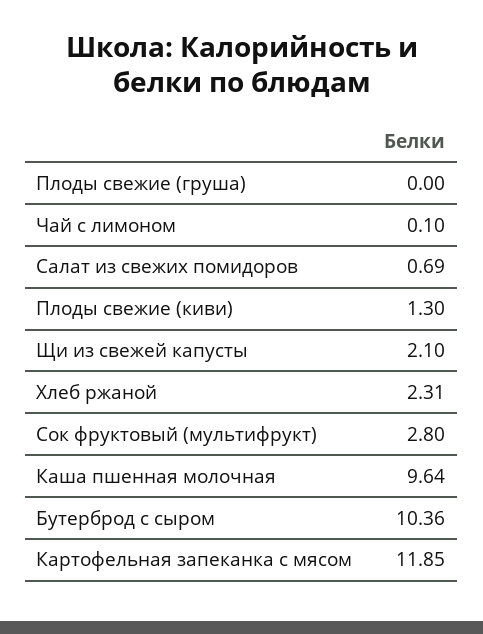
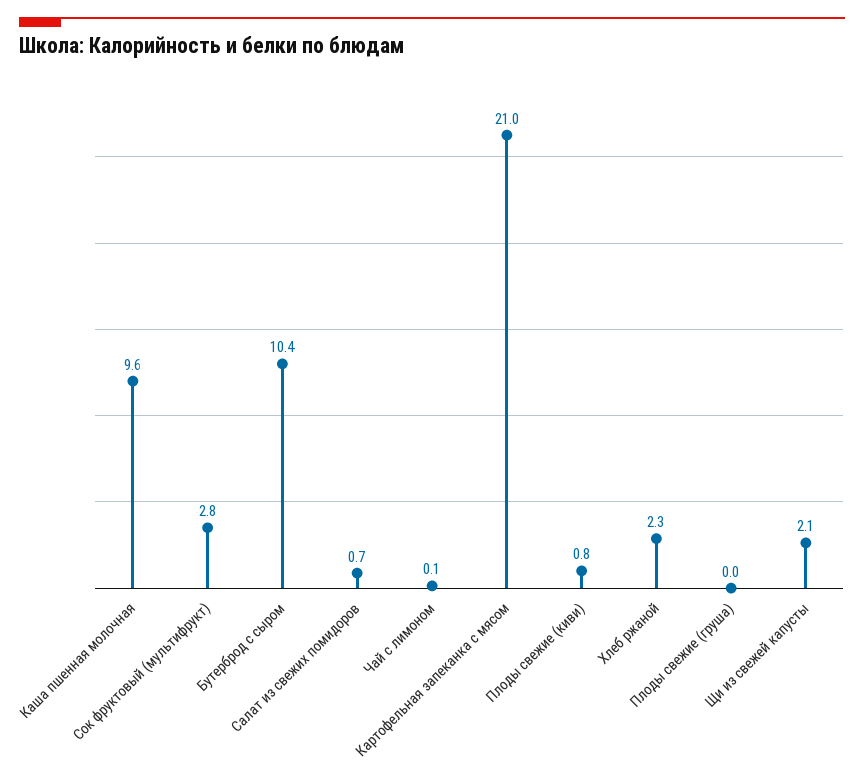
Плоды свежие (киви): 1.3 -> 0.8
Картофельная запеканка с мясом: 11.85 -> 21

